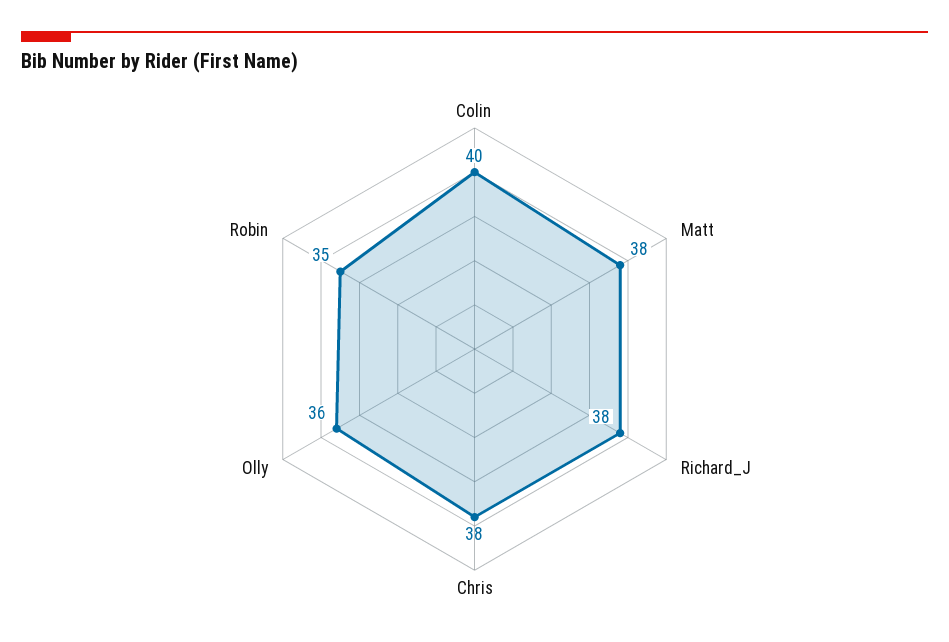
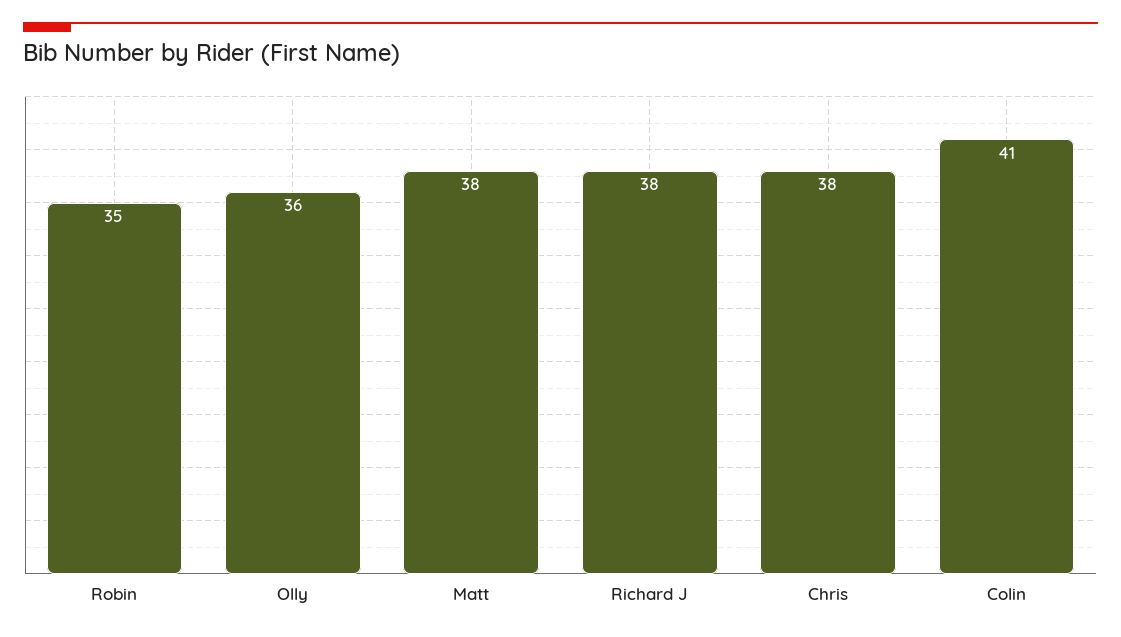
Colin: 40 -> 41

